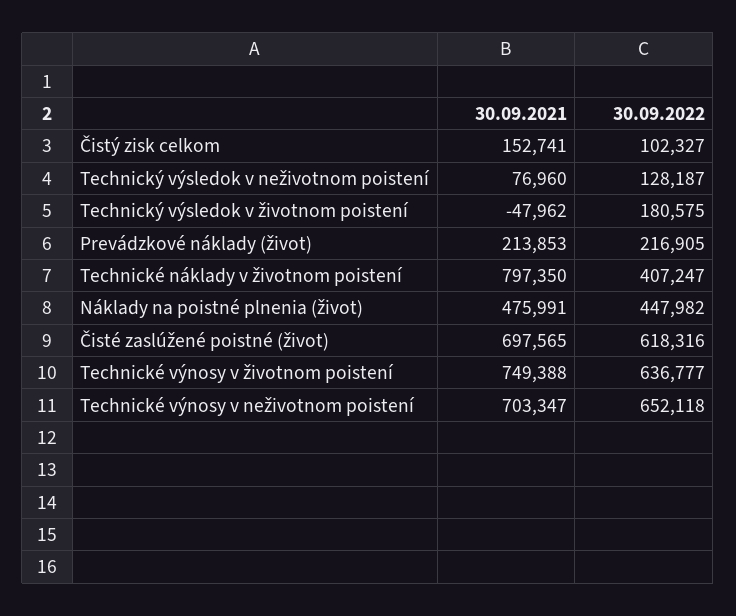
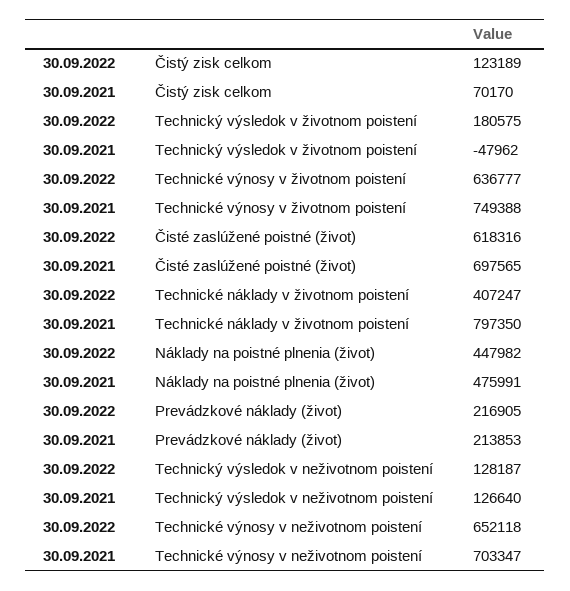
30.09.2021, Čistý zisk celkom: 152741 -> 70170
30.09.2022, Čistý zisk celkom: 102327 -> 123189
30.09.2021, Technický výsledok v neživotnom poistení: 76960 -> 126640

